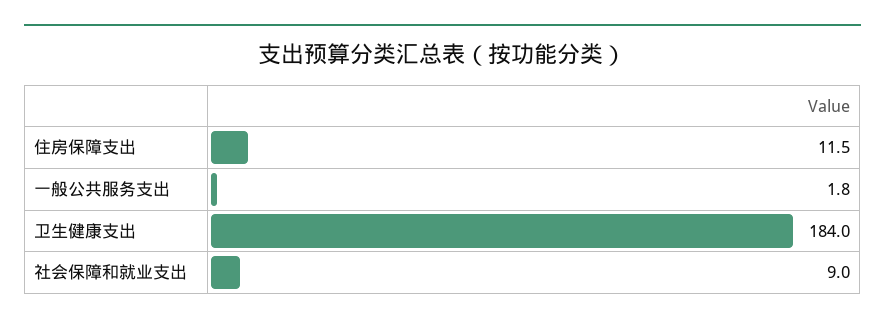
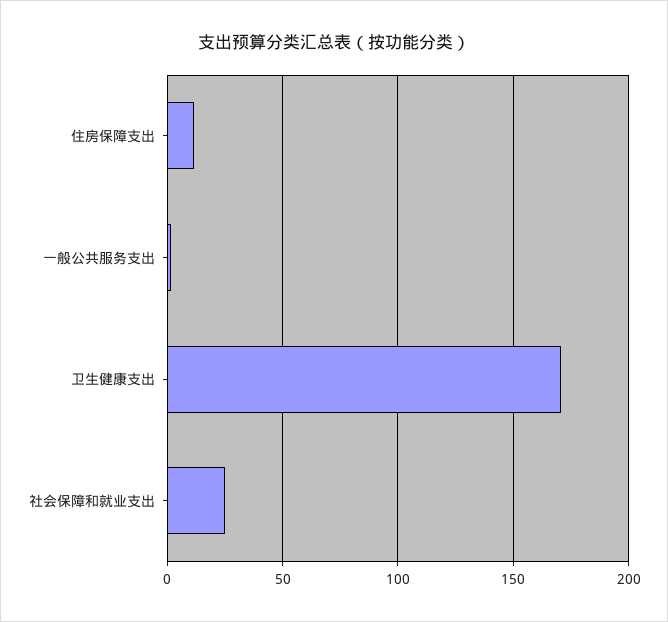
卫生健康支出: 184 -> 170
社会保障和就业支出: 9 -> 25

